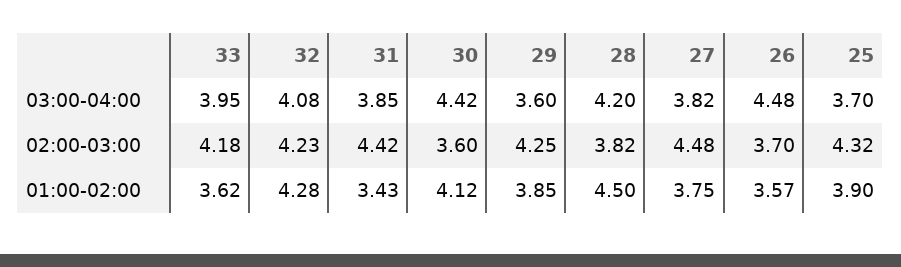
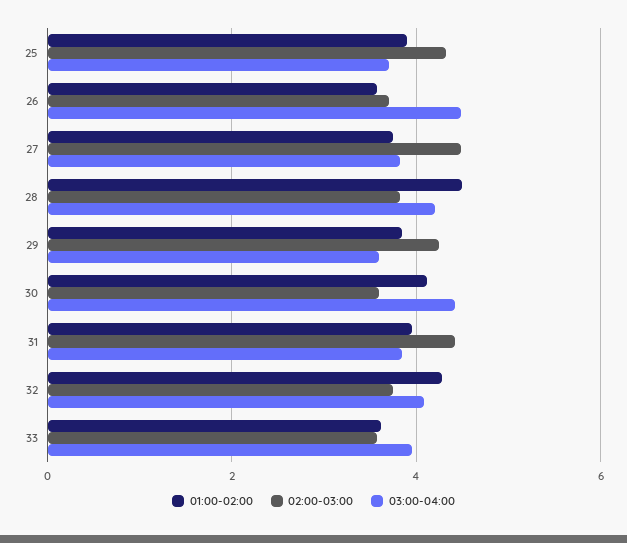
02:00-03:00, 33: 4.18 -> 3.6
02:00-03:00, 32: 4.23 -> 3.8
01:00-02:00, 31: 3.43 -> 4

